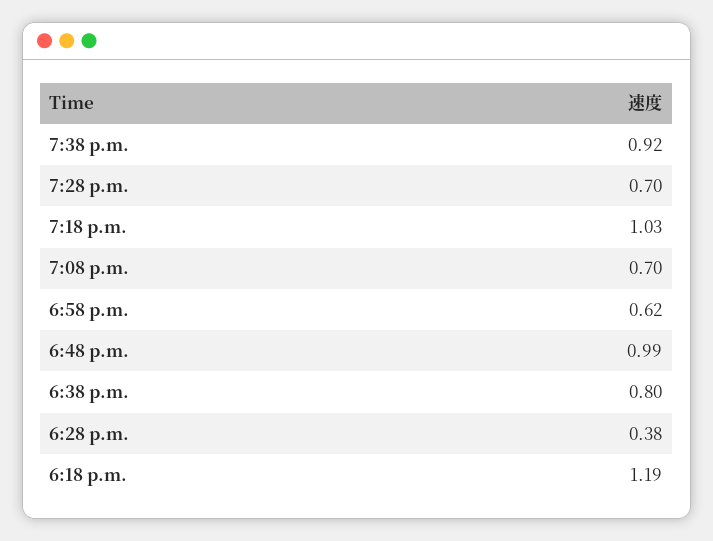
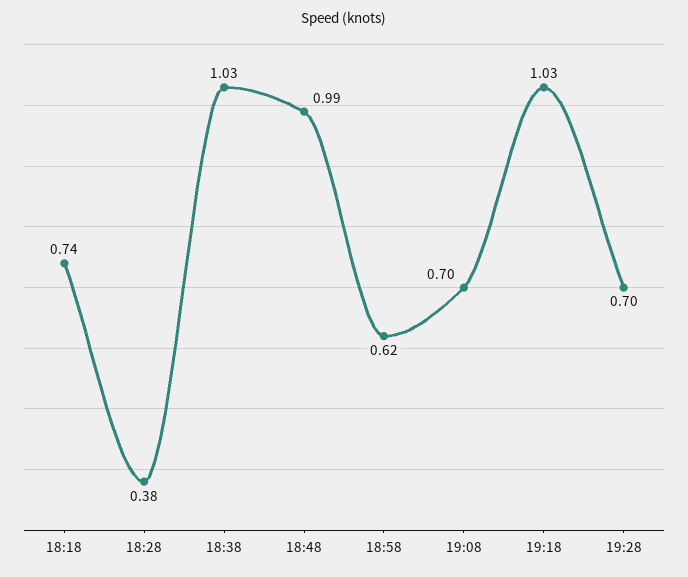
7:38 p.m.: 0.92 -> none
6:38 p.m.: 0.8 -> 1.03
6:18 p.m.: 1.19 -> 0.74

